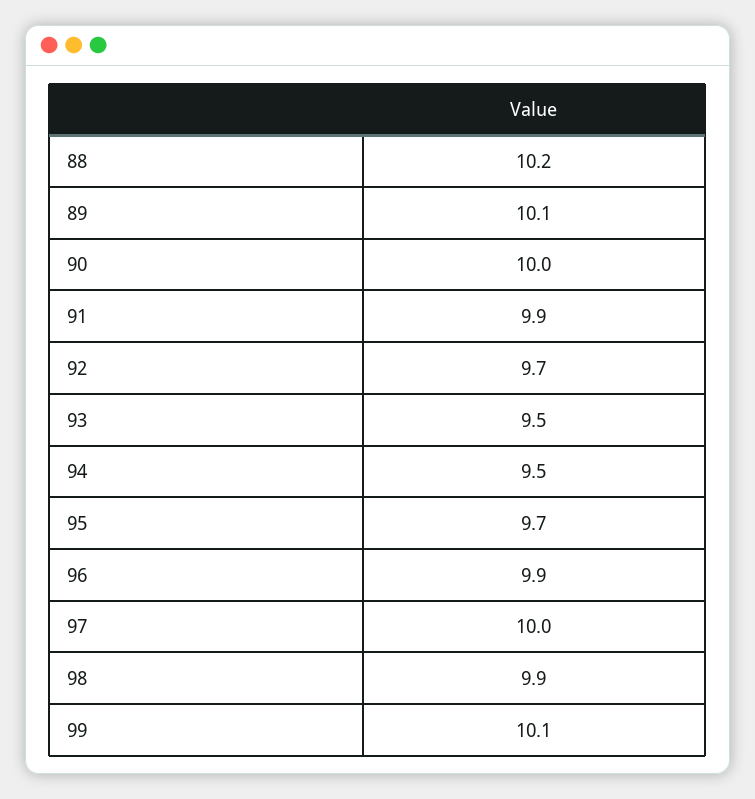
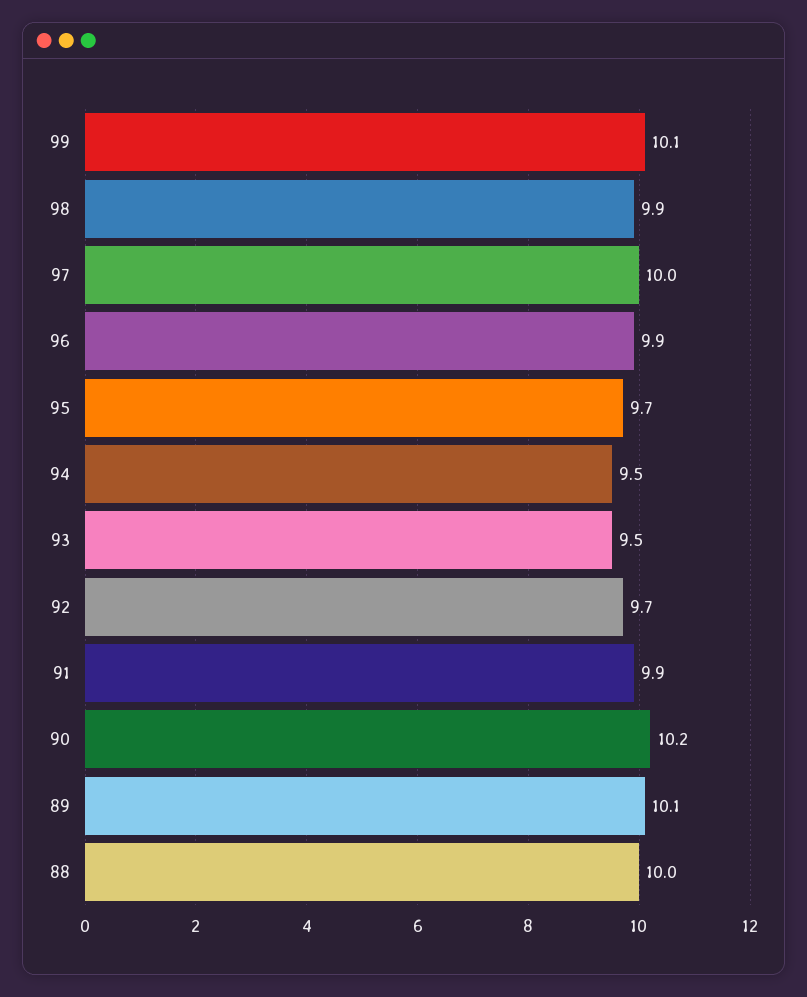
88: 10.2 -> 10
90: 10 -> 10.2

